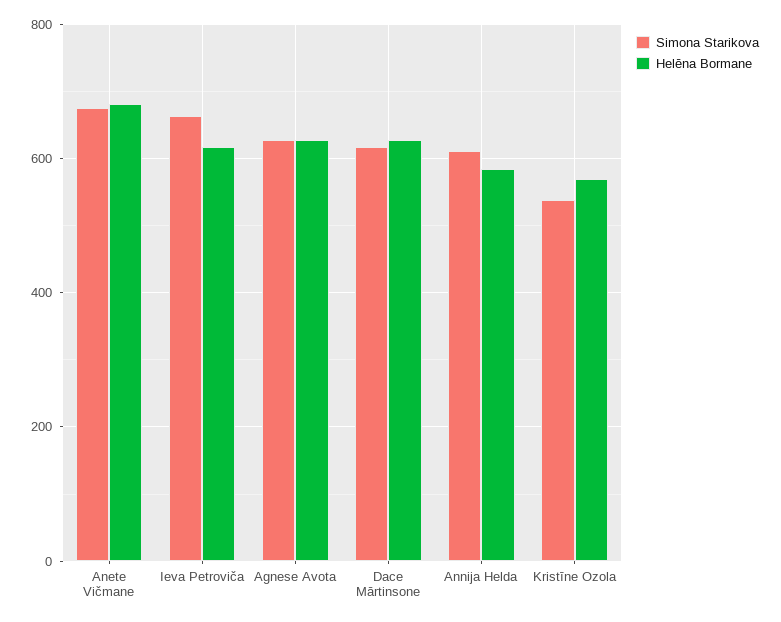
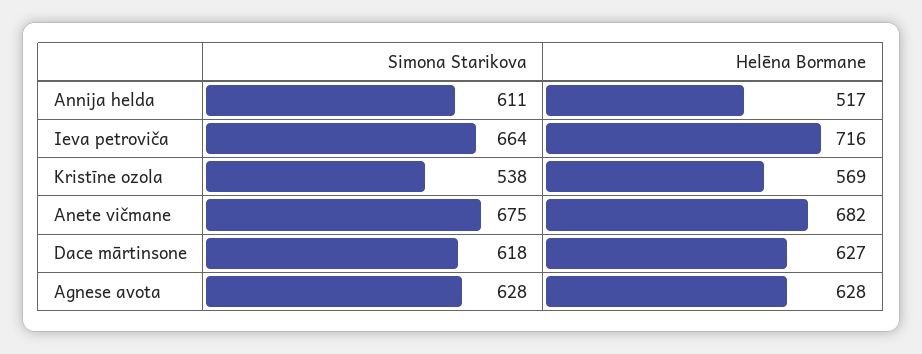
Helēna Bormane, Ieva Petroviča: 620 -> 716
Helēna Bormane, Annija Helda: 580 -> 517

